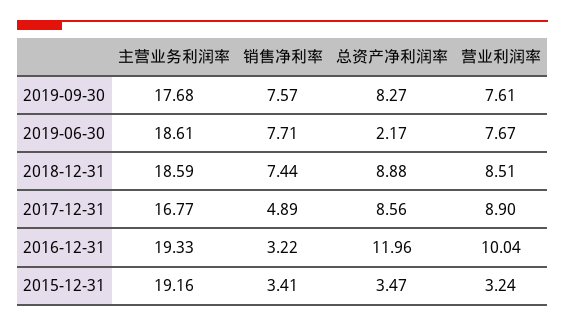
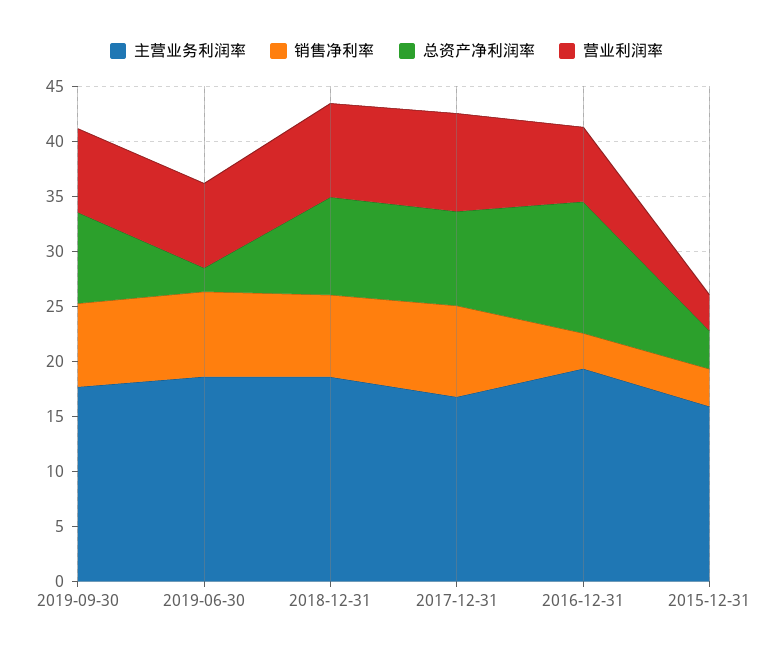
销售净利率, 2017-12-31: 4.89 -> 8
营业利润率, 2016-12-31: 10.04 -> 7
主营业务利润率, 2015-12-31: 19.16 -> 16

